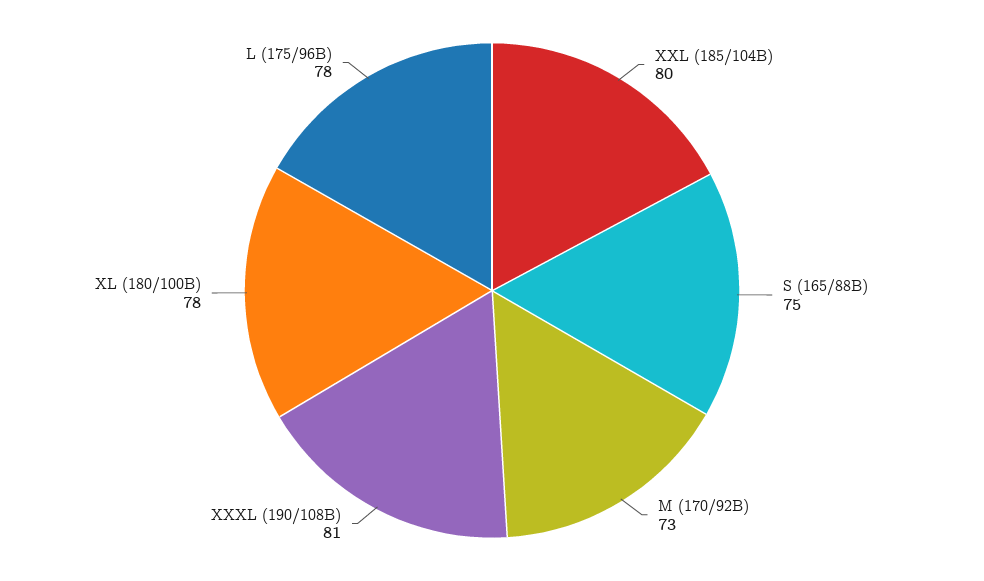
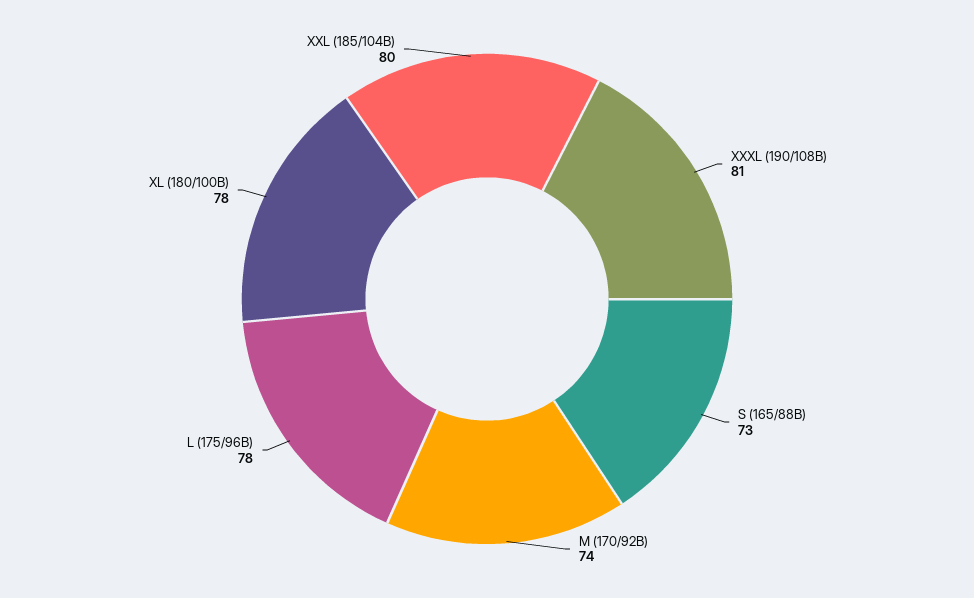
S (165/88B): 75 -> 73
M (170/92B): 73 -> 74

